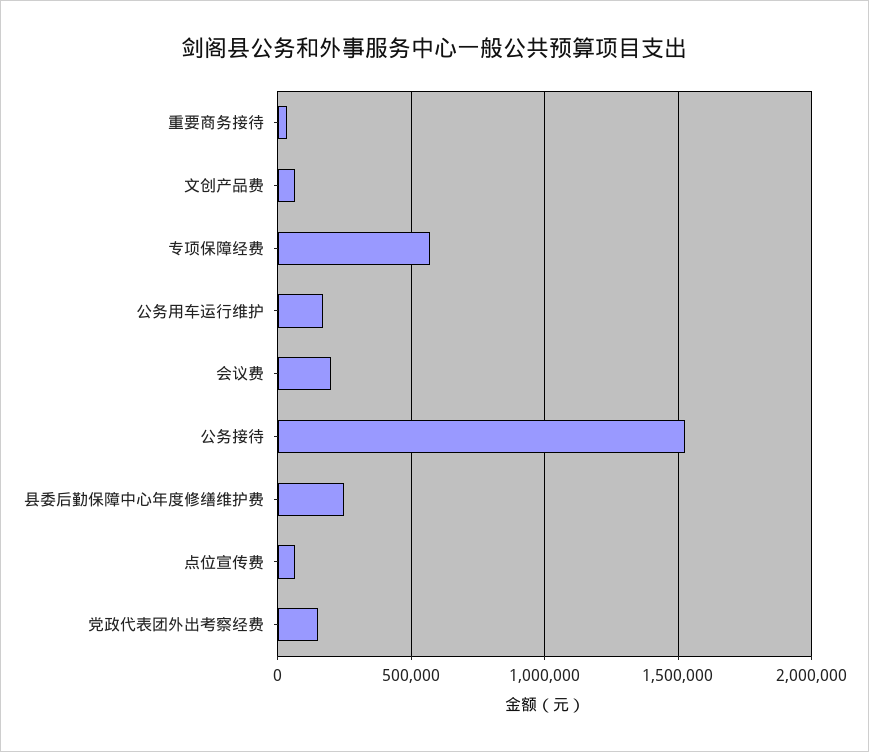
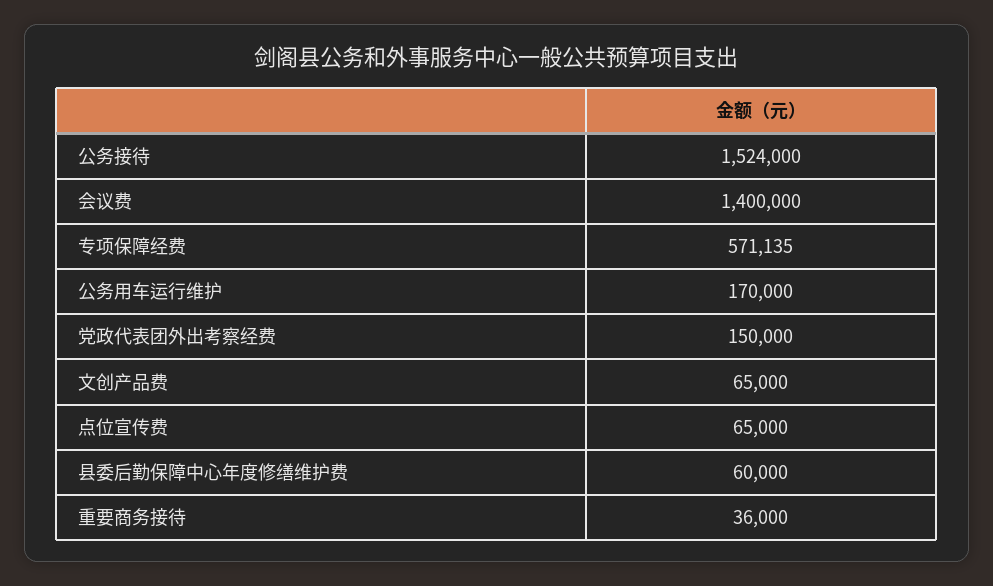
会议费: 200000 -> 1400000
县委后勤保障中心年度修缮维护费: 250000 -> 60000

